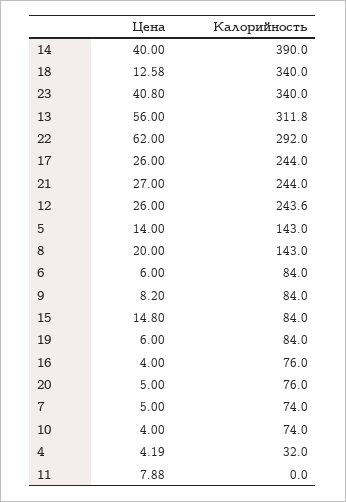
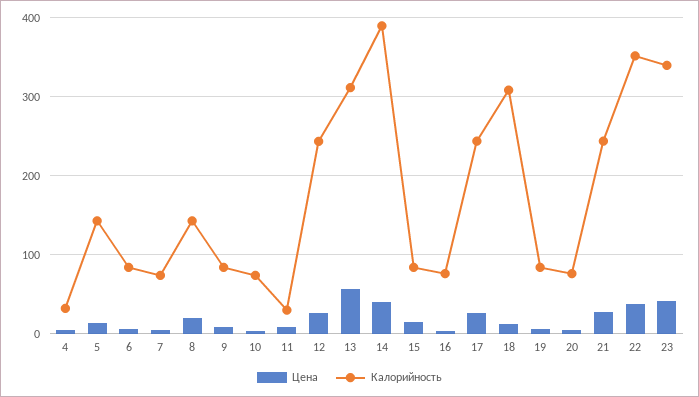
Калорийность, 18: 340 -> 310
Цена, 22: 62 -> 40
Калорийность, 22: 292 -> 350
Калорийность, 11: 0 -> 30

